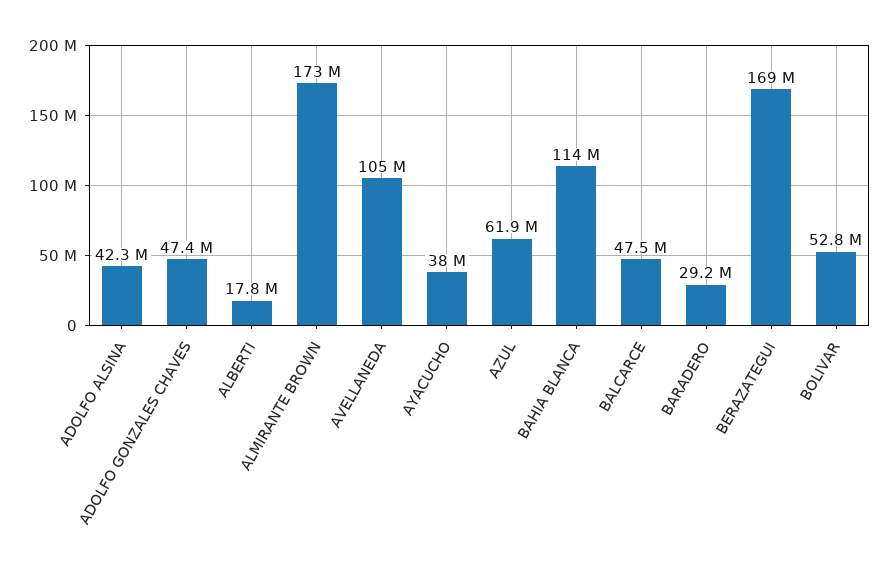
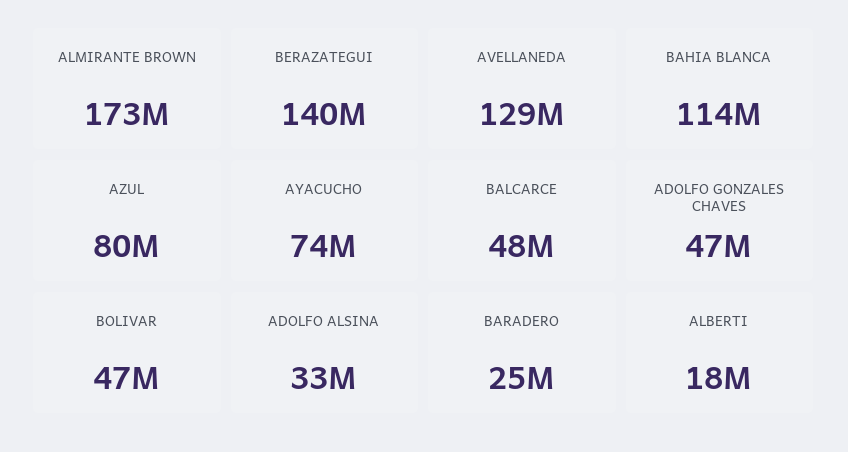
ADOLFO ALSINA: 42300000 -> 33000000
AVELLANEDA: 105000000 -> 129000000
AYACUCHO: 38000000 -> 74000000
AZUL: 61900000 -> 80000000
BARADERO: 29200000 -> 25000000
BERAZATEGUI: 169000000 -> 140000000
BOLIVAR: 52800000 -> 47000000

